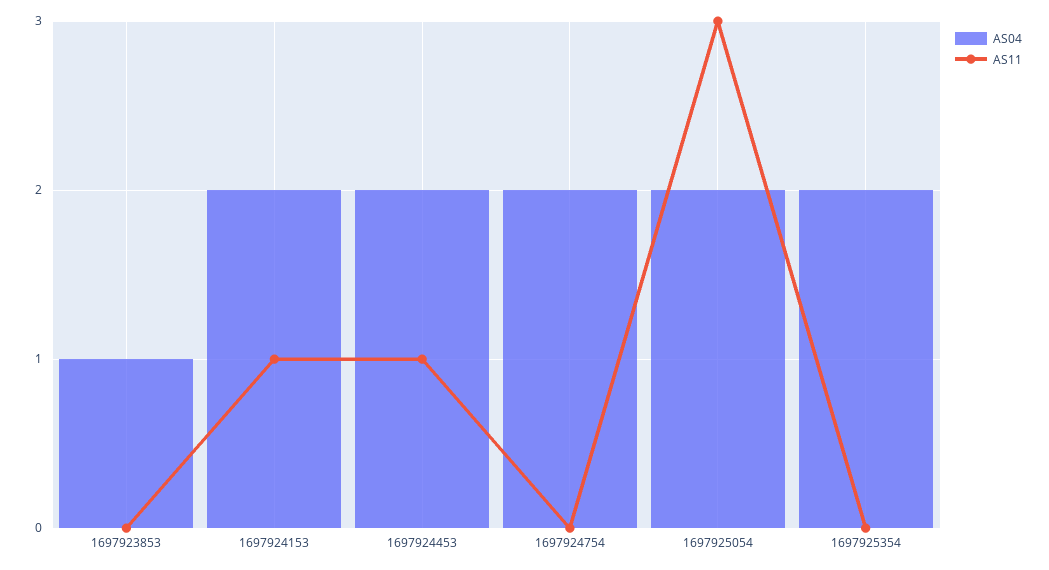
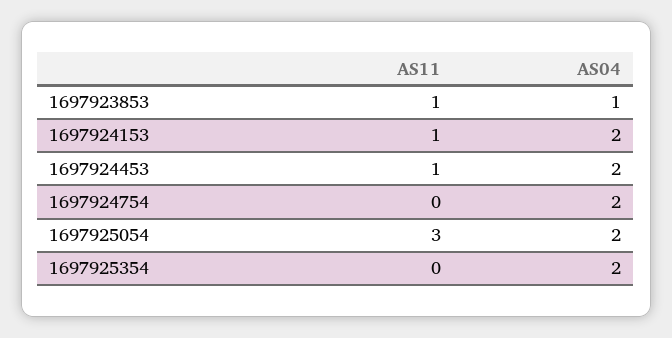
AS11, 1697923853: 0 -> 1

